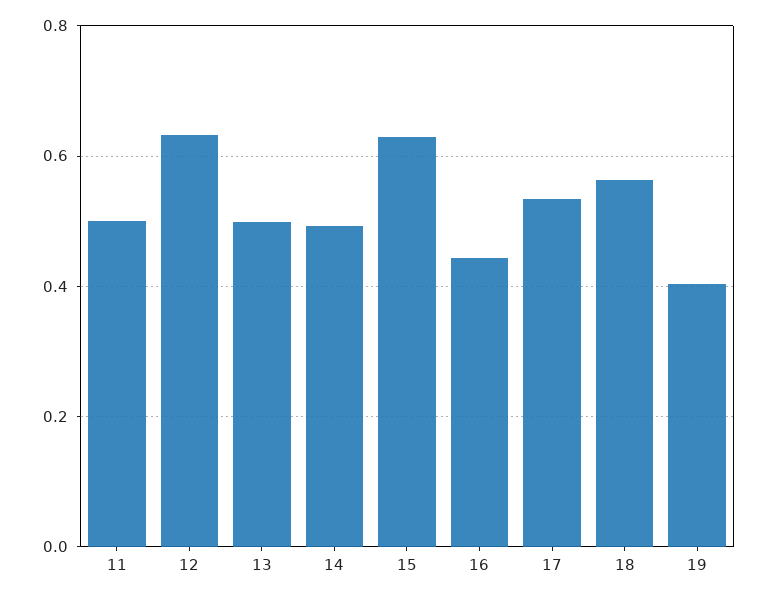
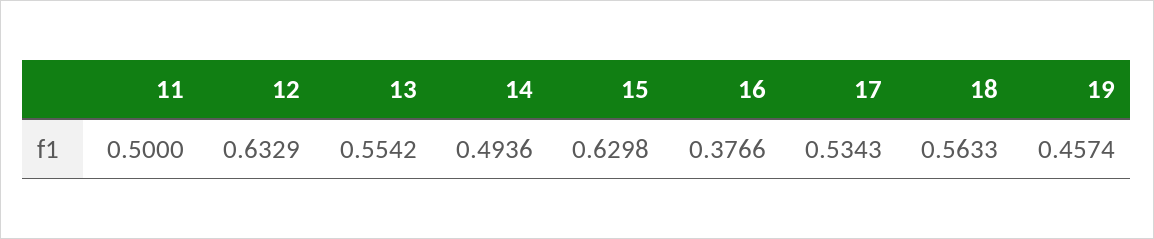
13: 0.5 -> 0.5542
16: 0.44 -> 0.3766
19: 0.4 -> 0.4574

